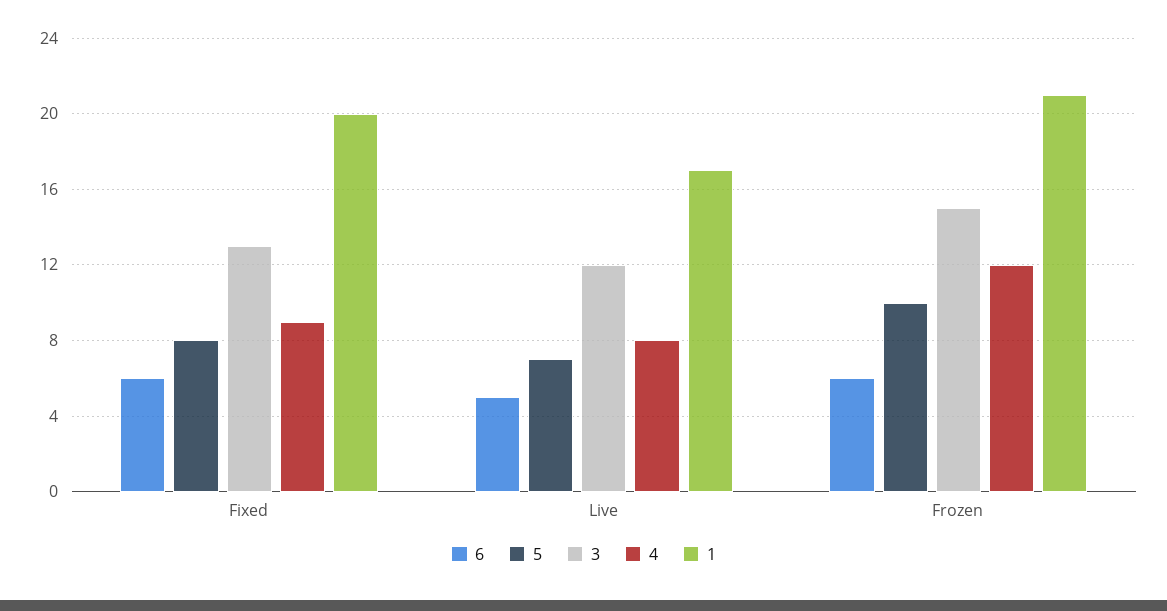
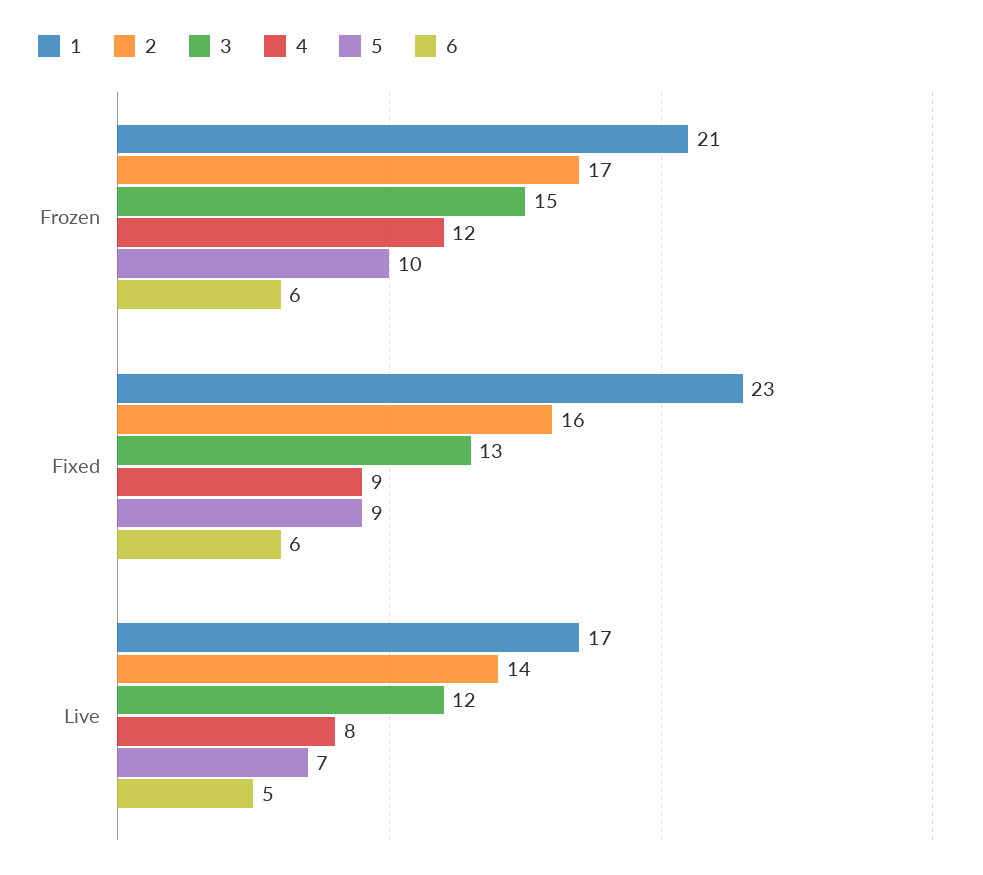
5, Fixed: 8 -> 9
1, Fixed: 20 -> 23
2, Frozen: none -> 17
2, Fixed: none -> 16
2, Live: none -> 14

